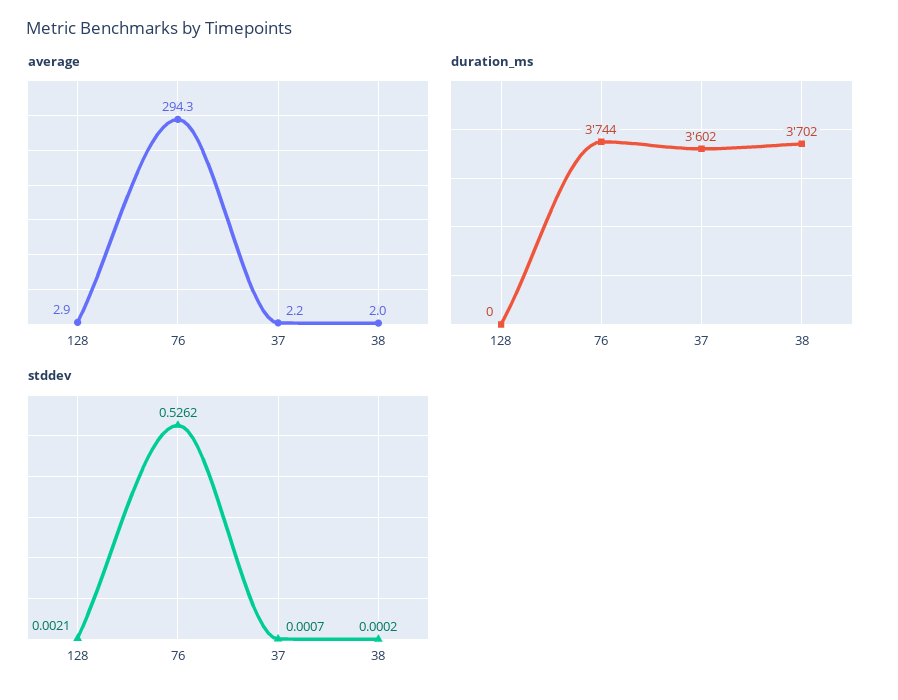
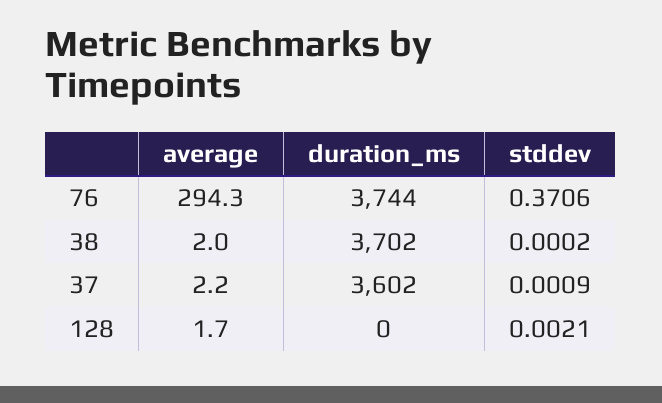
average, 128: 2.9 -> 1.7
stddev, 76: 0.5262 -> 0.3706
stddev, 37: 0.0007 -> 0.0009

